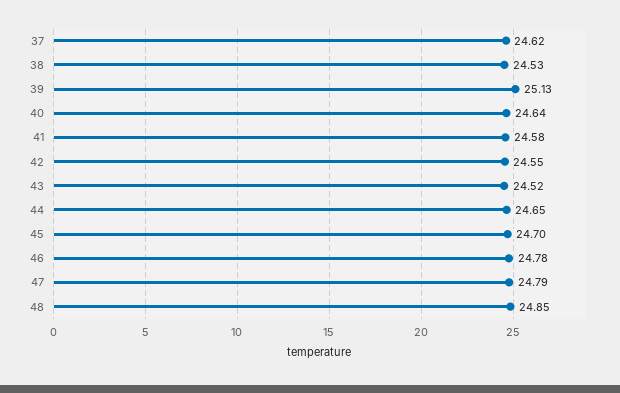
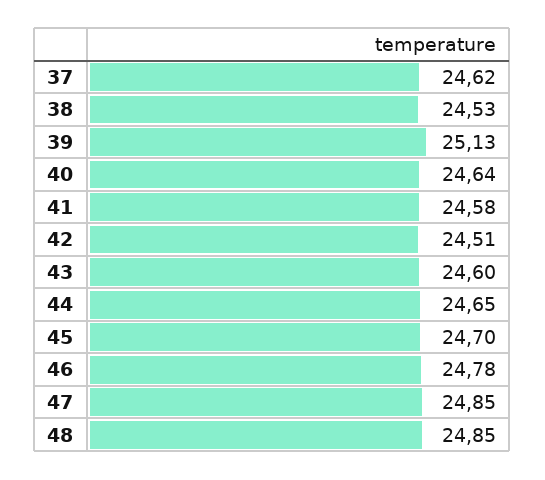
42: 24.55 -> 24.51
43: 24.52 -> 24.6
47: 24.79 -> 24.85

